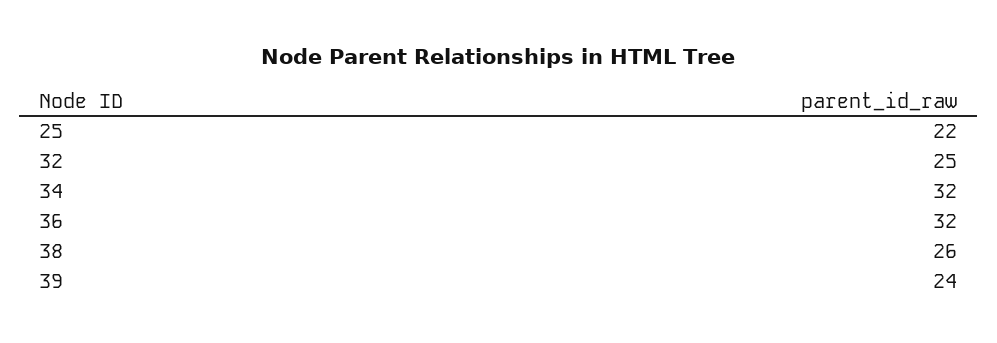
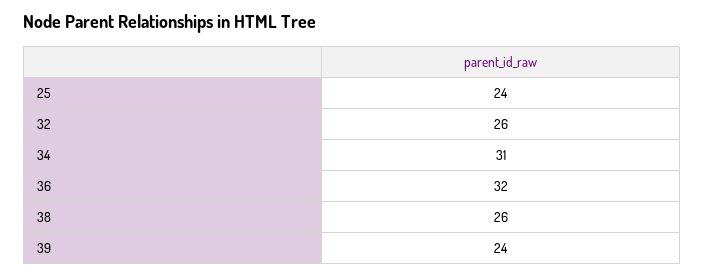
25: 22 -> 24
32: 25 -> 26
34: 32 -> 31

